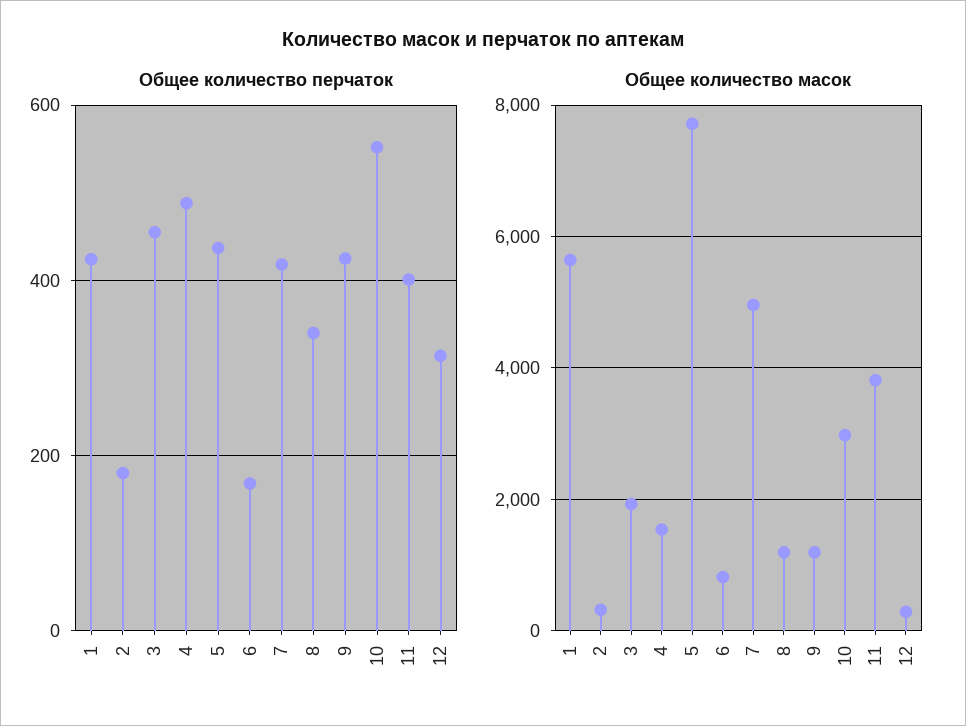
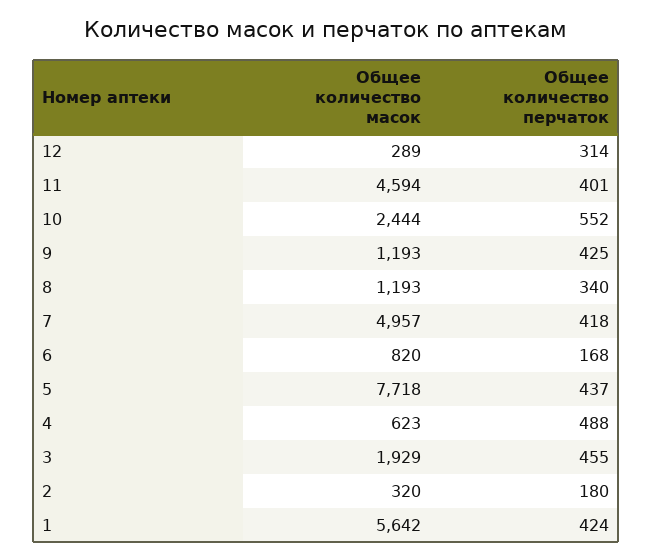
Общее количество масок, 4: 1600 -> 623
Общее количество масок, 10: 3000 -> 2444
Общее количество масок, 11: 3800 -> 4594

